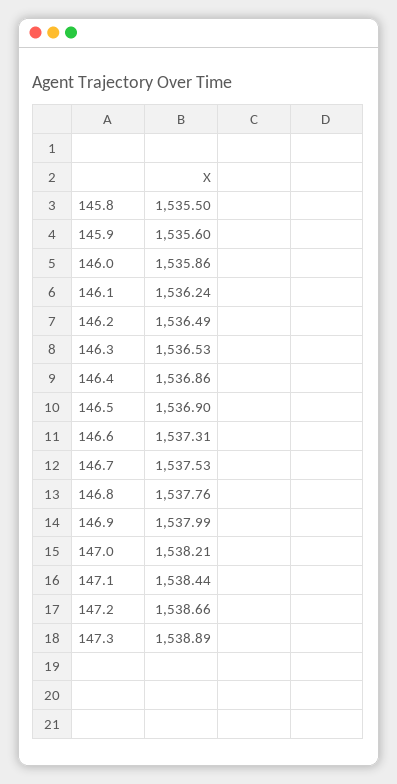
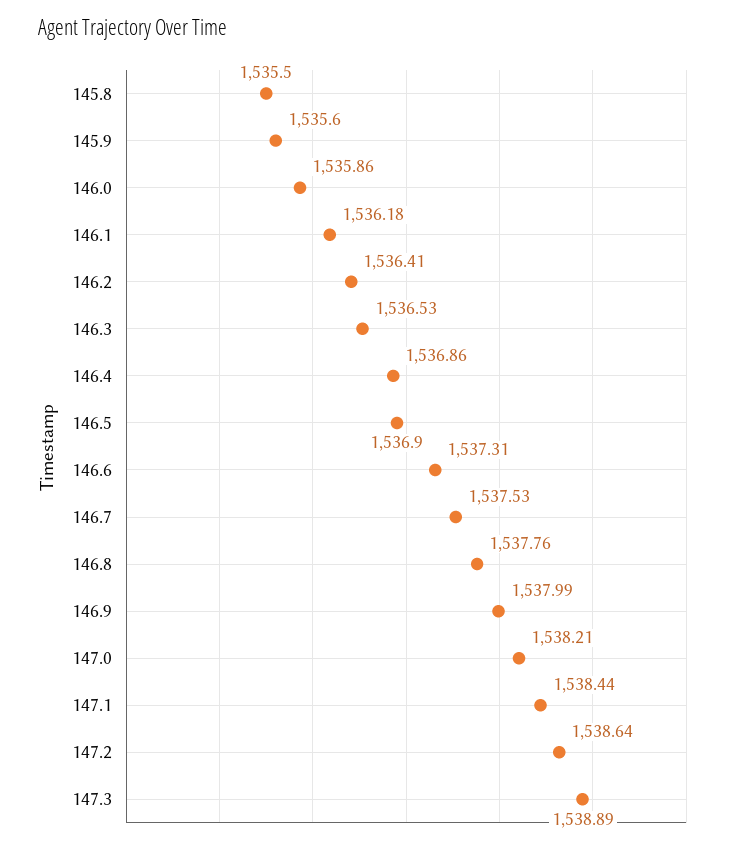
146.1: 1536.24 -> 1536.18
146.2: 1536.49 -> 1536.41
147.2: 1538.66 -> 1538.64

